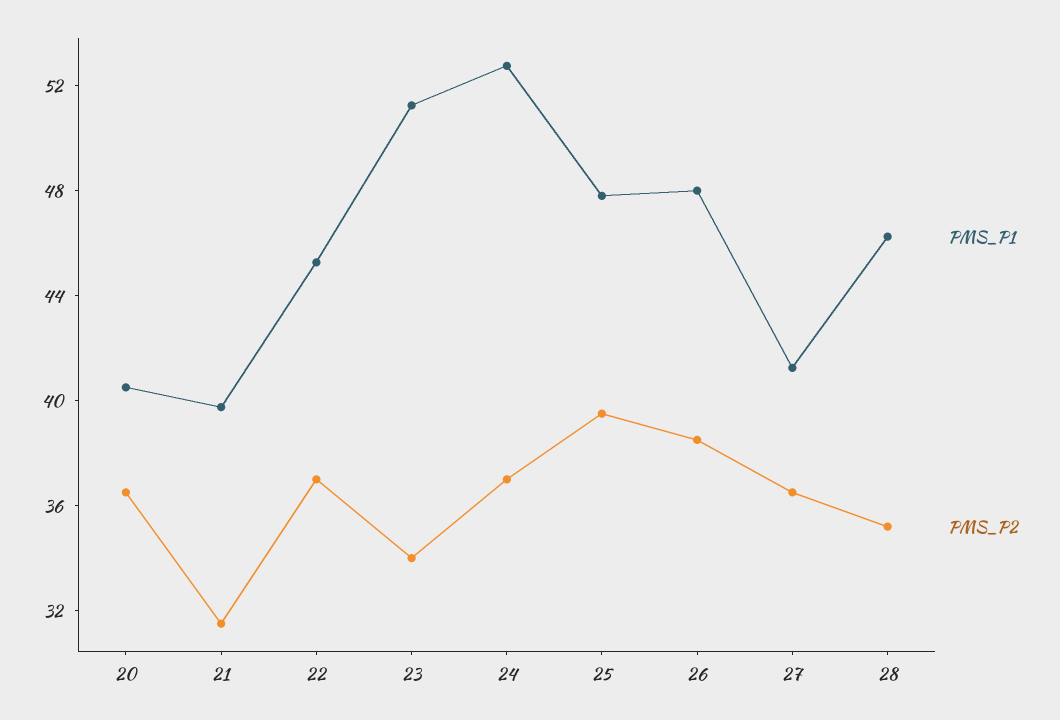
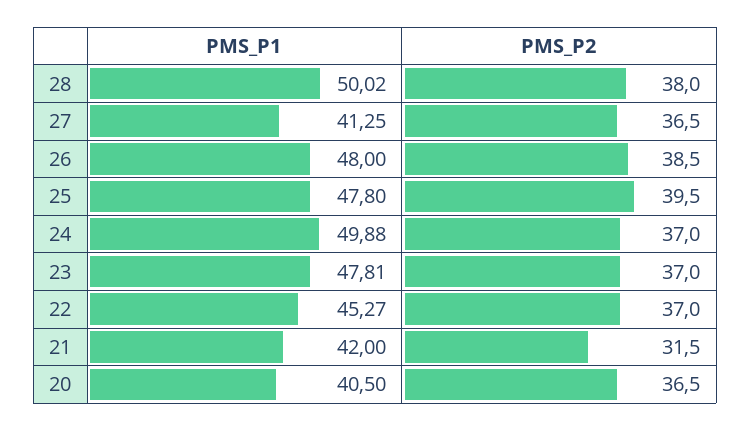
PMS_P1, 21: 40 -> 42
PMS_P1, 23: 51 -> 47.81
PMS_P2, 23: 34 -> 37
PMS_P1, 24: 53 -> 49.88
PMS_P1, 28: 46 -> 50.02
PMS_P2, 28: 35 -> 38

